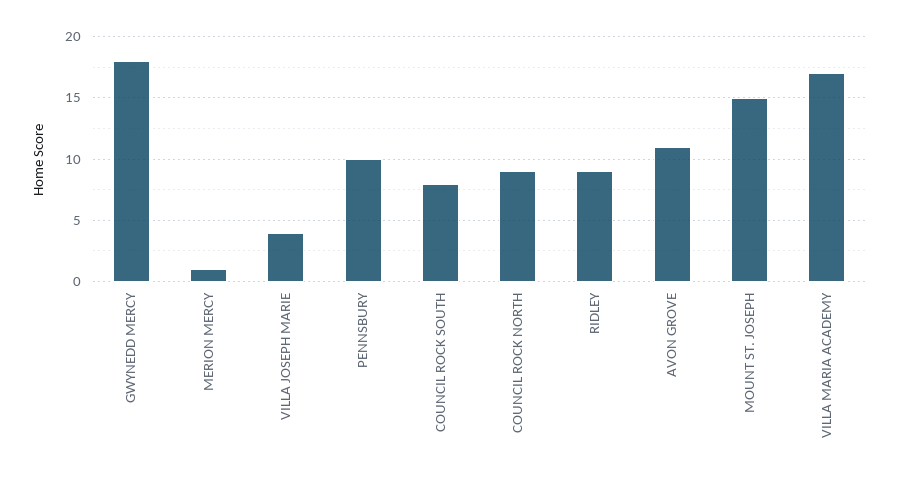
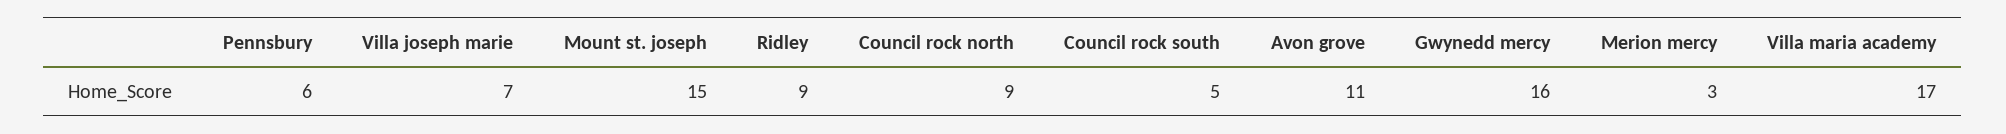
GWYNEDD MERCY: 18 -> 16
MERION MERCY: 1 -> 3
VILLA JOSEPH MARIE: 4 -> 7
PENNSBURY: 10 -> 6
COUNCIL ROCK SOUTH: 8 -> 5

